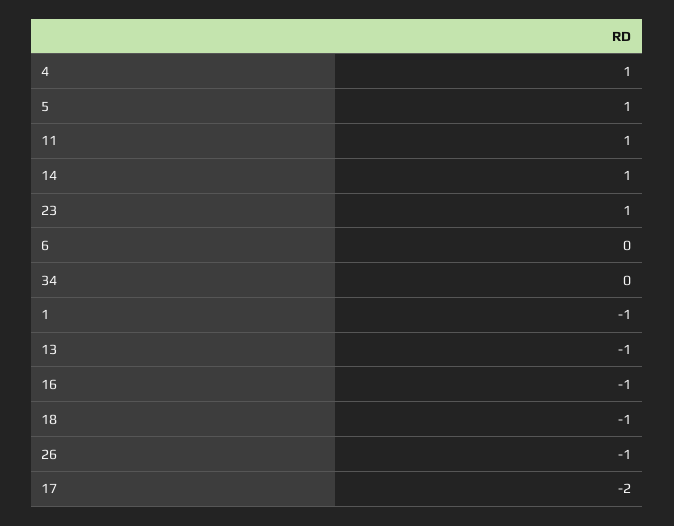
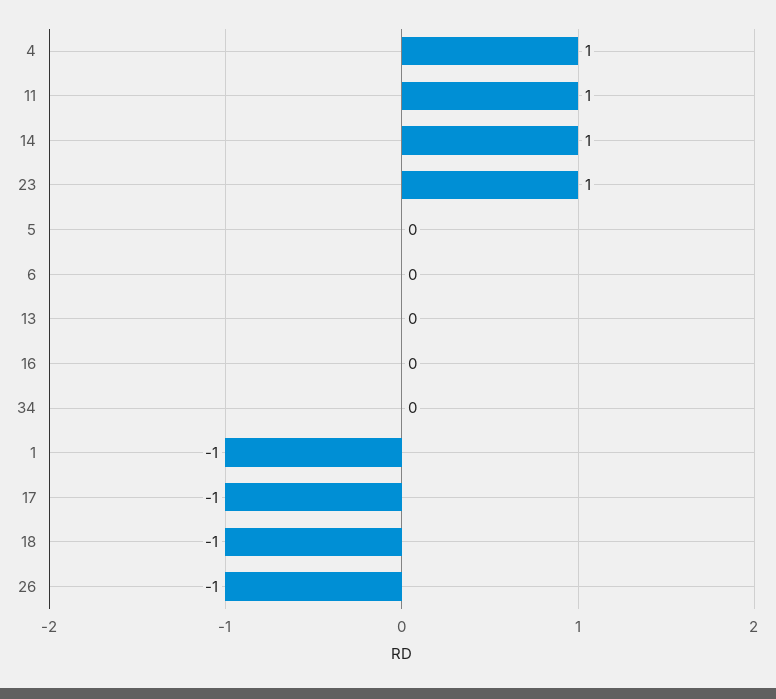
5: 1 -> 0
13: -1 -> 0
16: -1 -> 0
17: -2 -> -1

